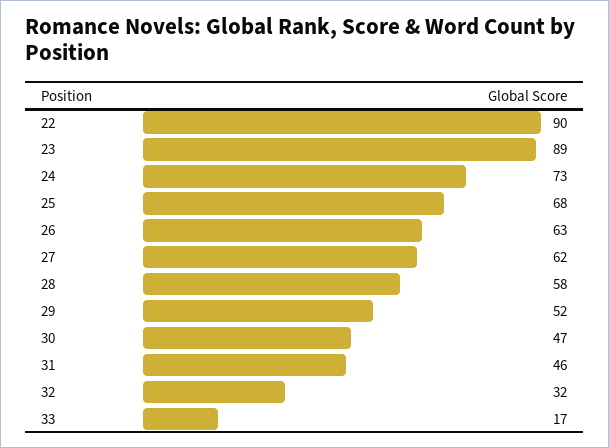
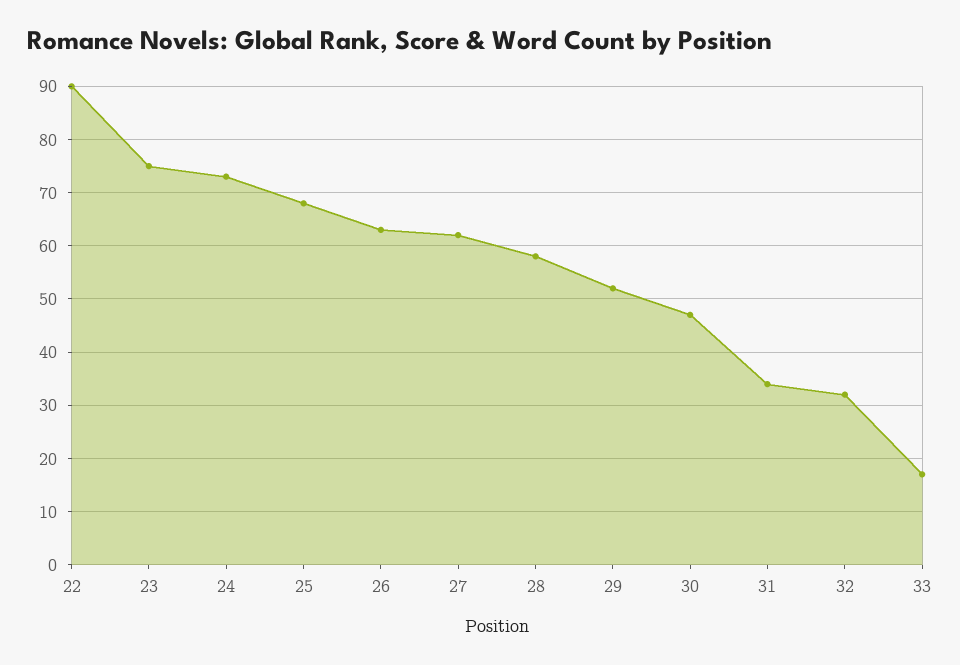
23: 89 -> 75
31: 46 -> 35

